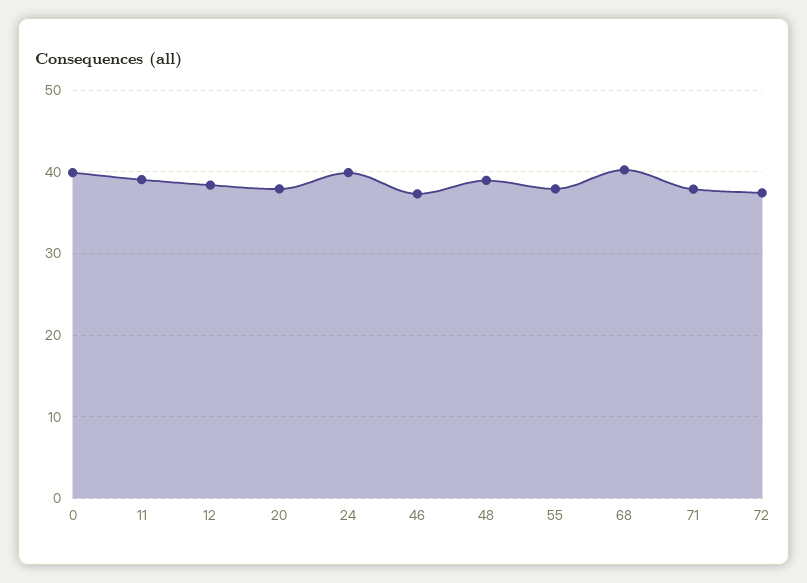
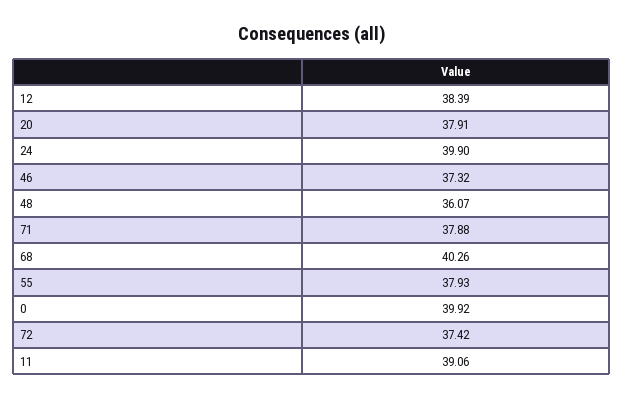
48: 39 -> 36.07

